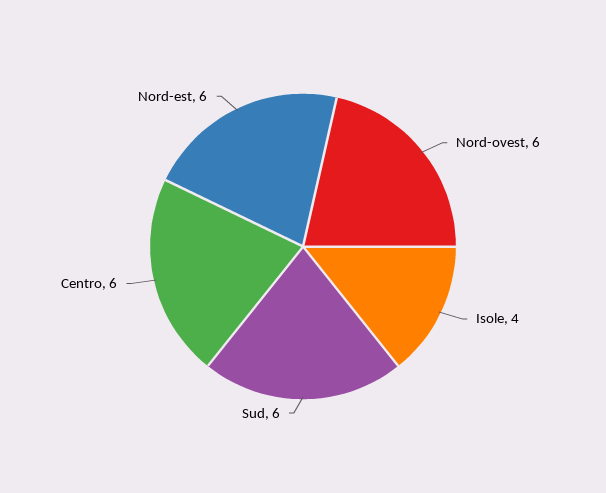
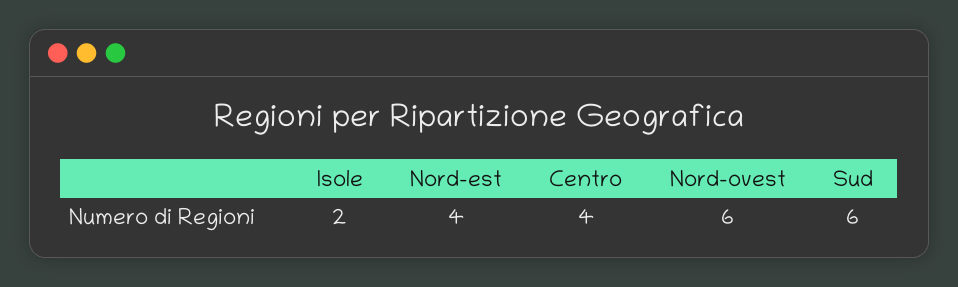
Isole: 4 -> 2
Centro: 6 -> 4
Nord-est: 6 -> 4

